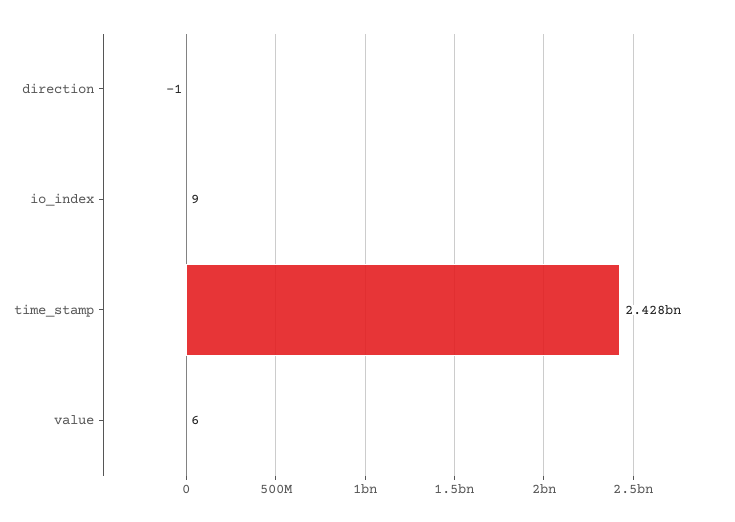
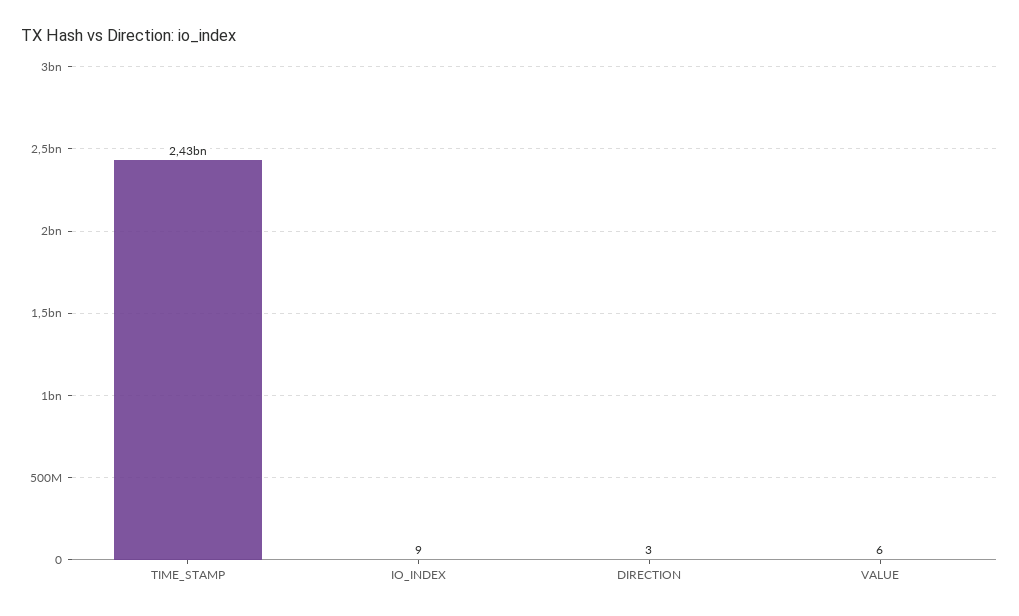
direction: -1 -> 3

